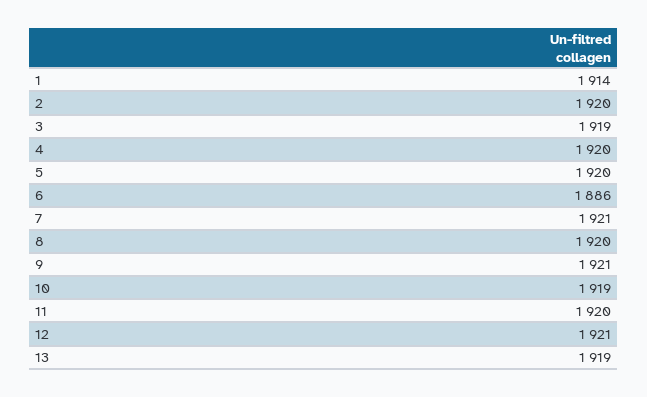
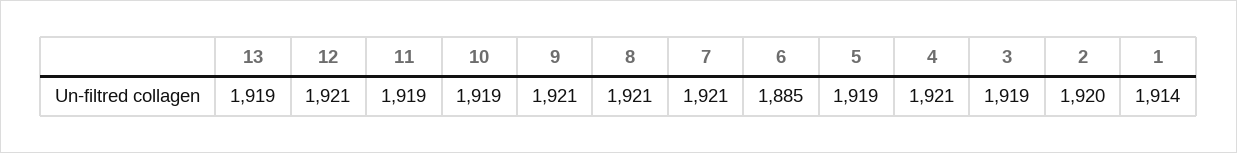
4: 1920 -> 1921
5: 1920 -> 1919
6: 1886 -> 1885
8: 1920 -> 1921
11: 1920 -> 1919

